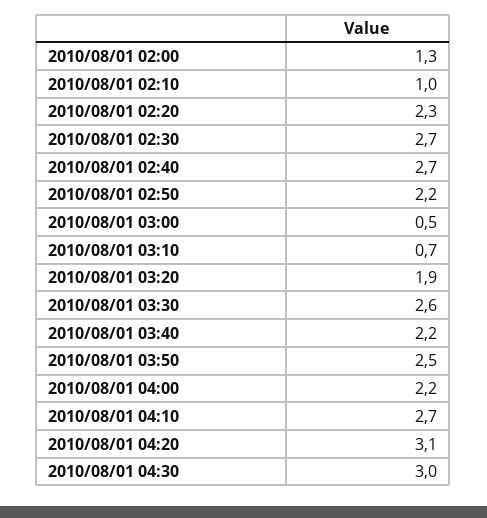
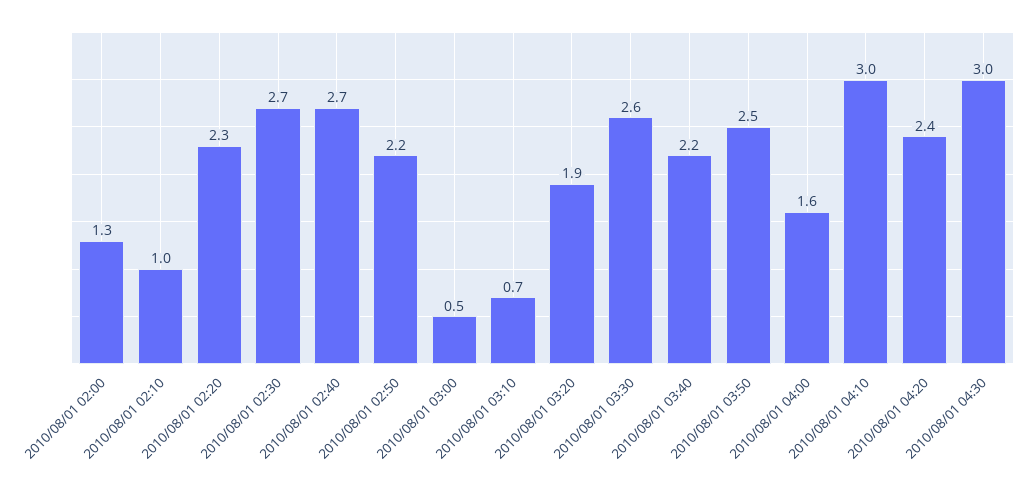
2010/08/01 04:00: 2.2 -> 1.6
2010/08/01 04:10: 2.7 -> 3
2010/08/01 04:20: 3.1 -> 2.4

